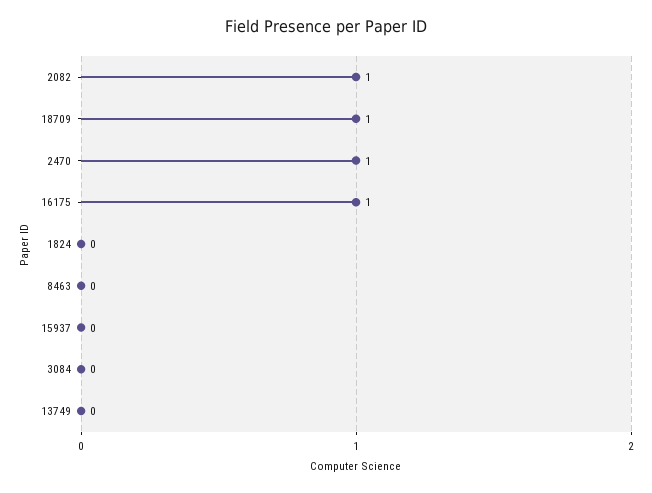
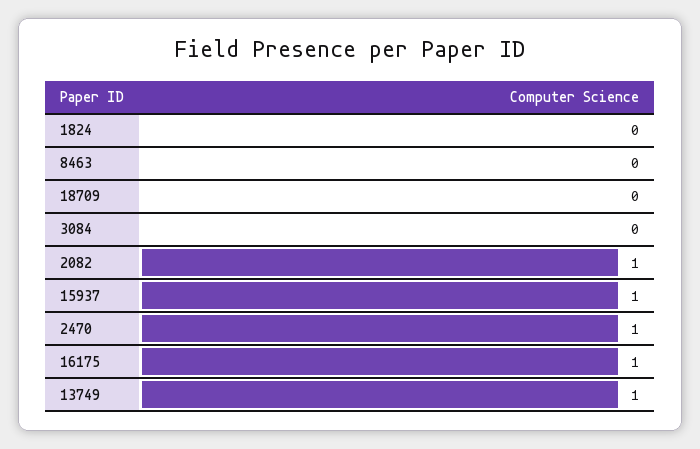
18709: 1 -> 0
15937: 0 -> 1
13749: 0 -> 1

